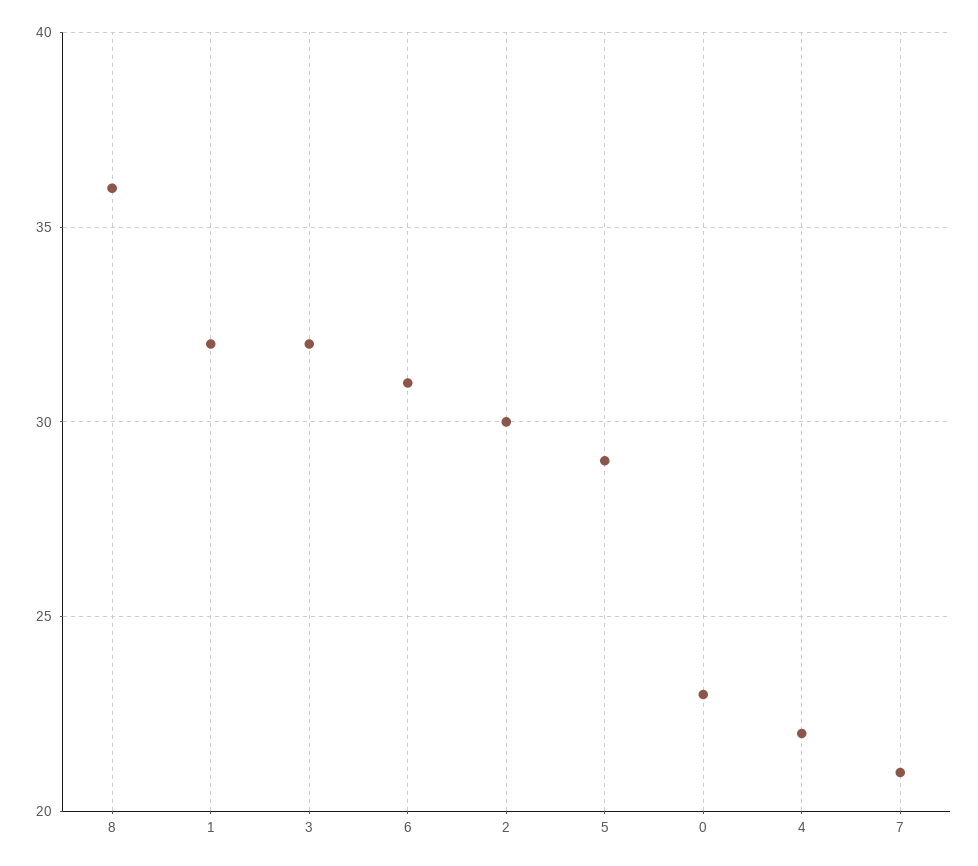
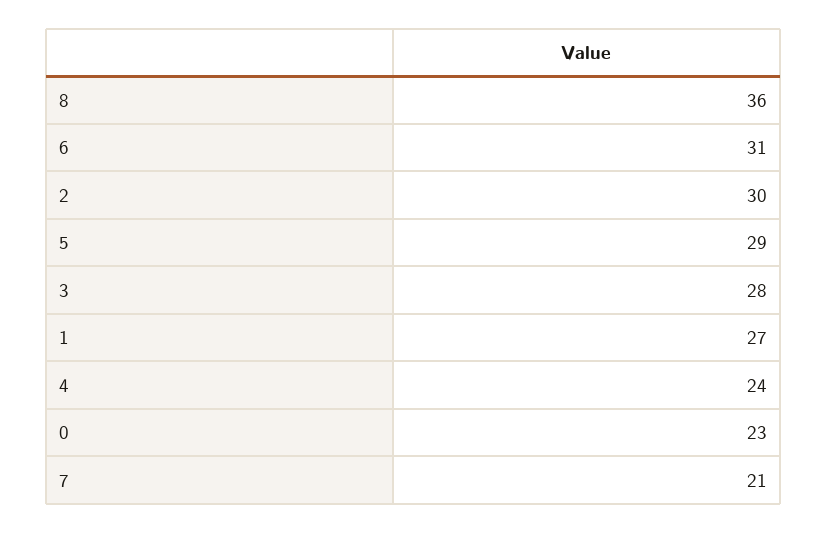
1: 32 -> 27
3: 32 -> 28
4: 22 -> 24

